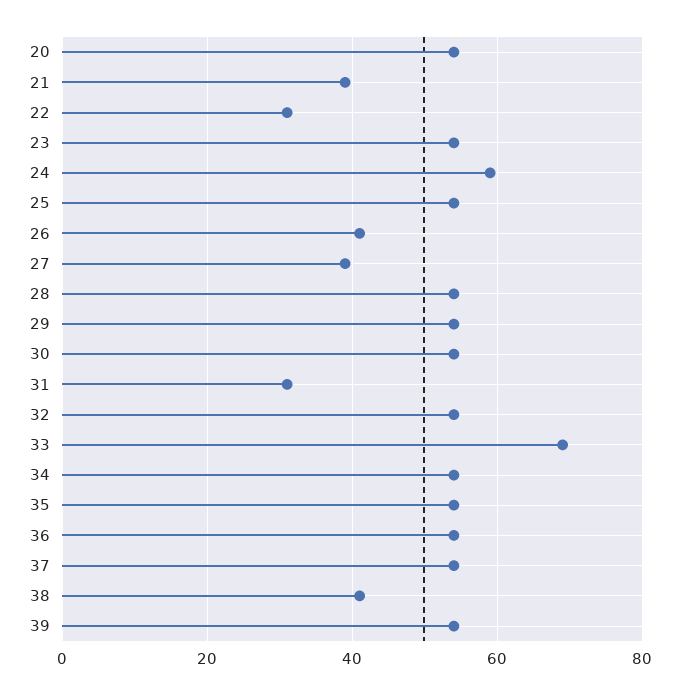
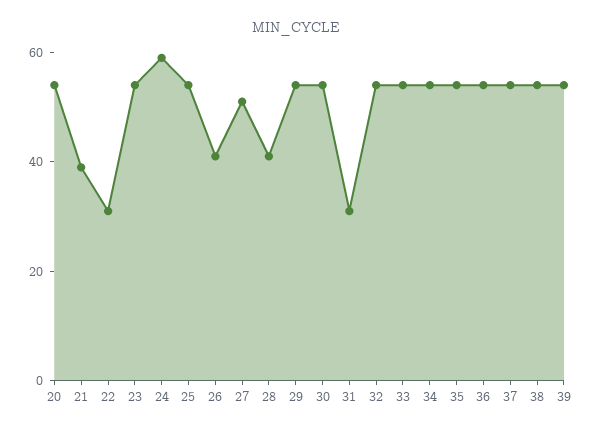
27: 40 -> 50
28: 55 -> 40
33: 70 -> 55
38: 40 -> 55

